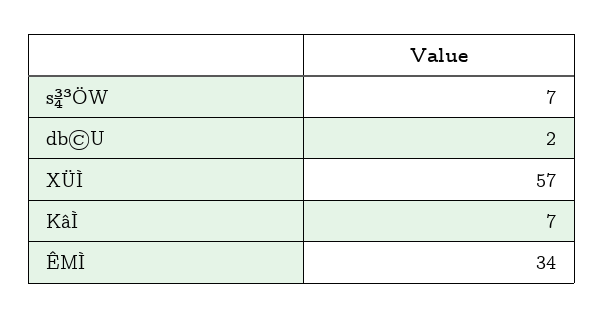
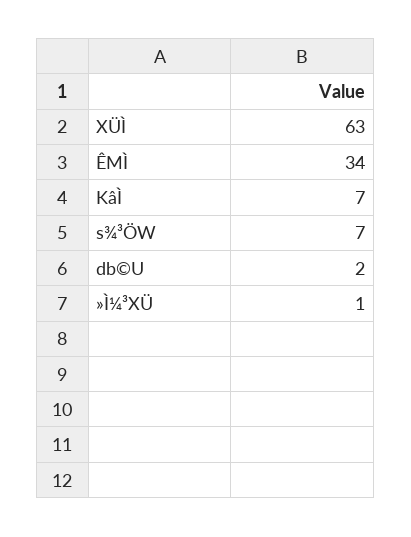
XÜÌ: 57 -> 63
»Ì¼³XÜ: none -> 1

